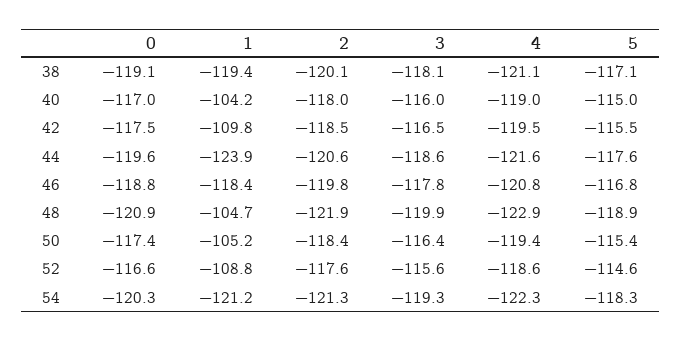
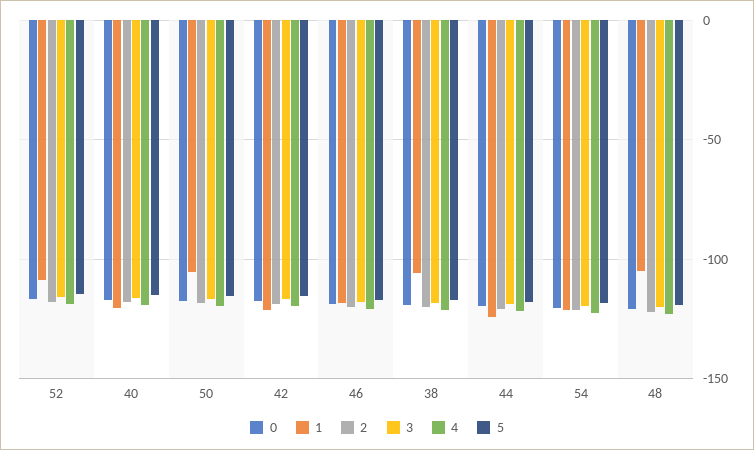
1, 38: -119.4 -> -105
1, 40: -104.2 -> -120
1, 42: -109.8 -> -120

